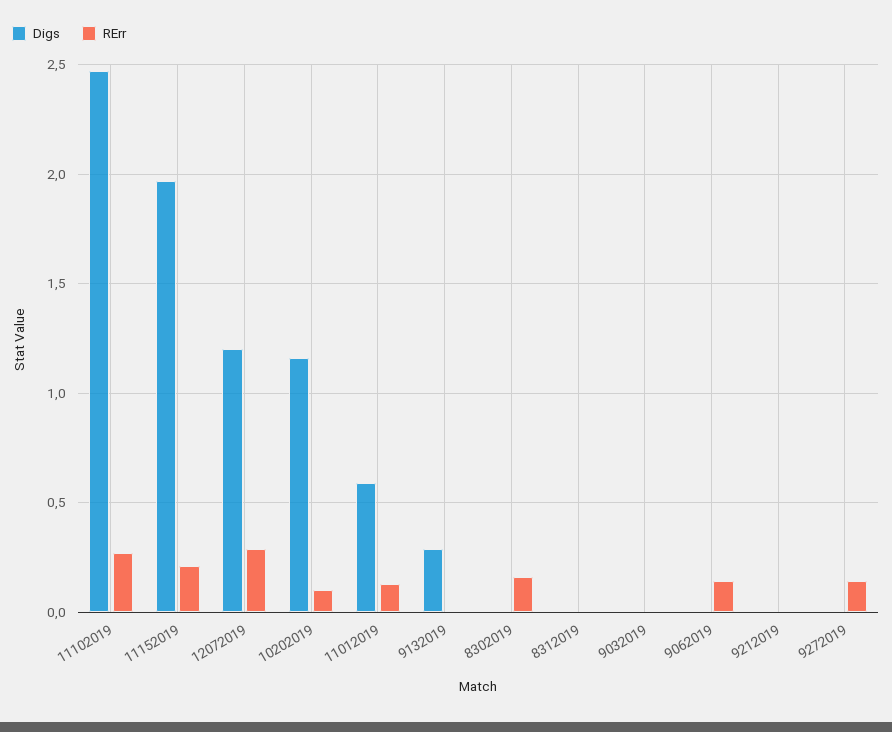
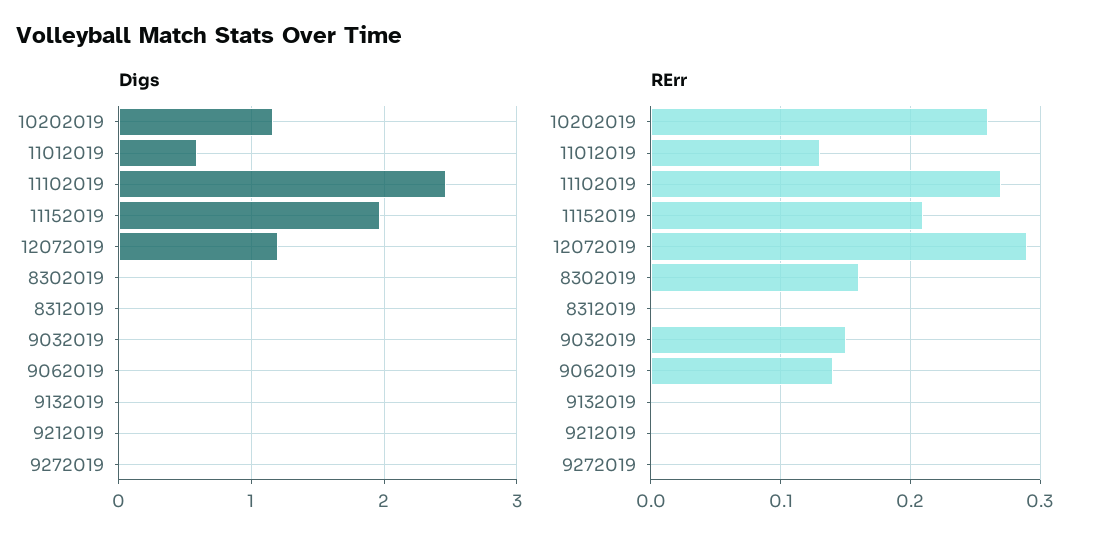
RErr, 10202019: 0.1 -> 0.26
Digs, 9132019: 0.3 -> 0
RErr, 9032019: 0 -> 0.15
RErr, 9272019: 0.15 -> 0

